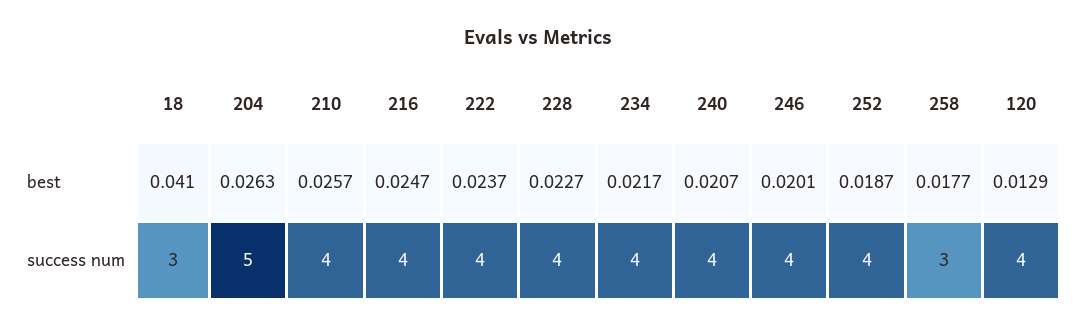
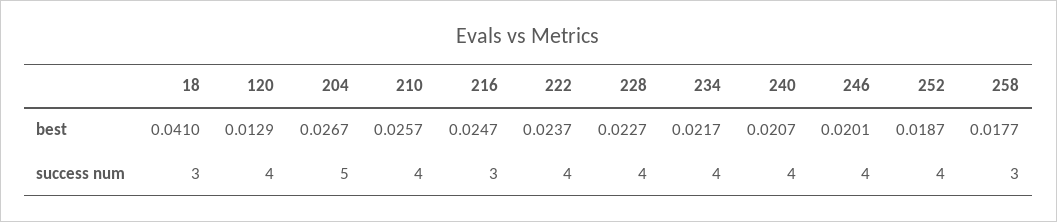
204, best: 0.0263 -> 0.0267
216, success num: 4 -> 3

